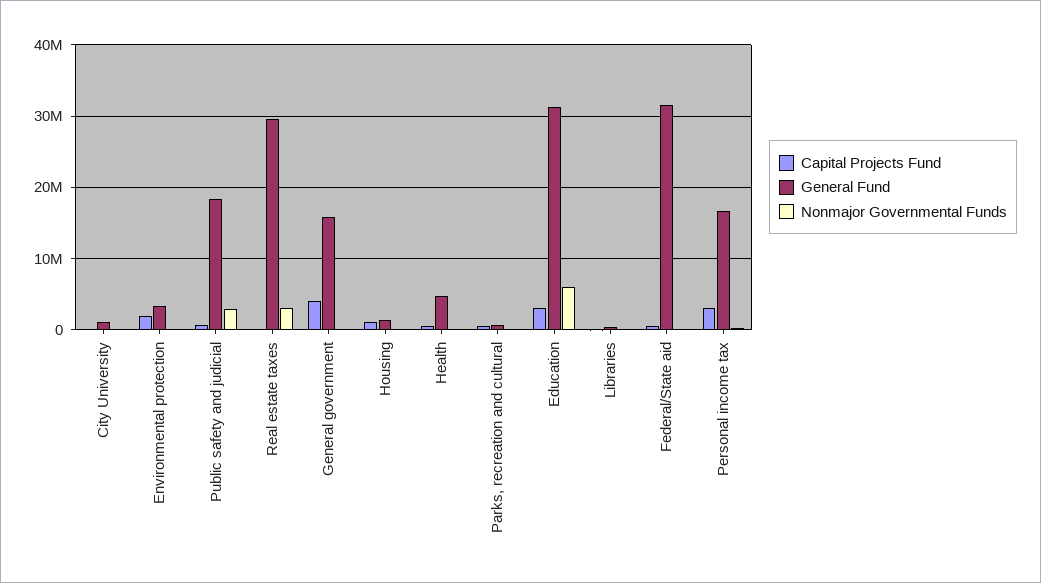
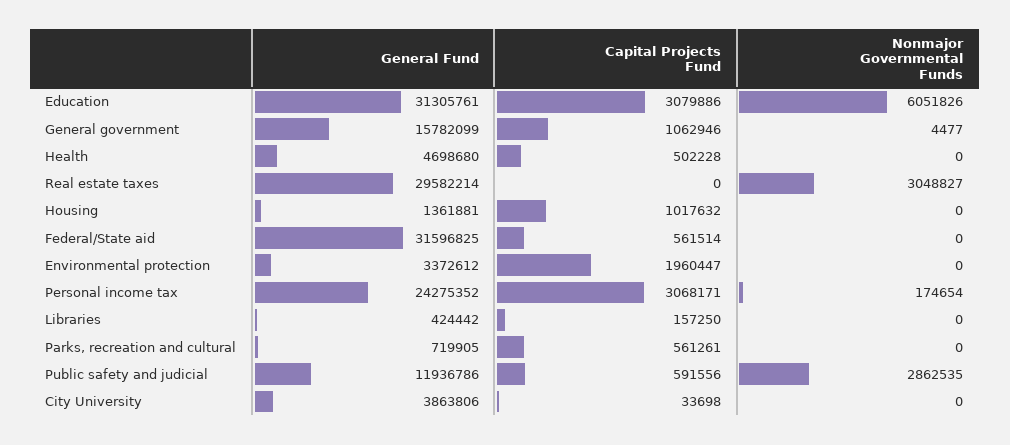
General Fund, City University: 1000000 -> 3863806
General Fund, Public safety and judicial: 18000000 -> 11936786
Capital Projects Fund, General government: 4000000 -> 1062946
General Fund, Personal income tax: 17000000 -> 24275352

